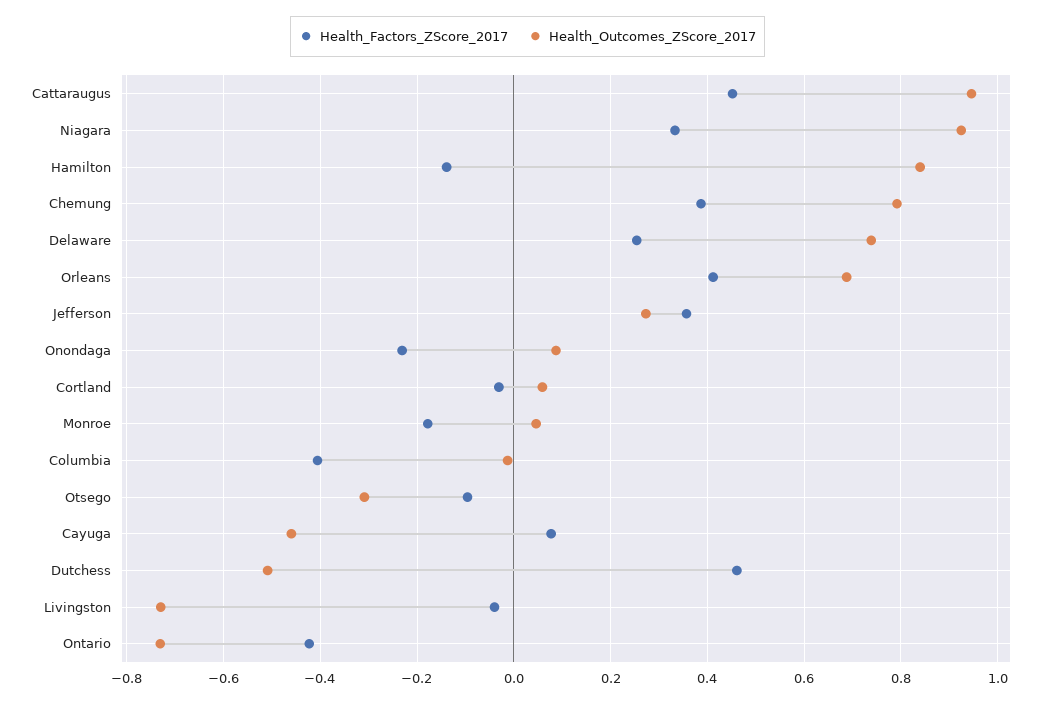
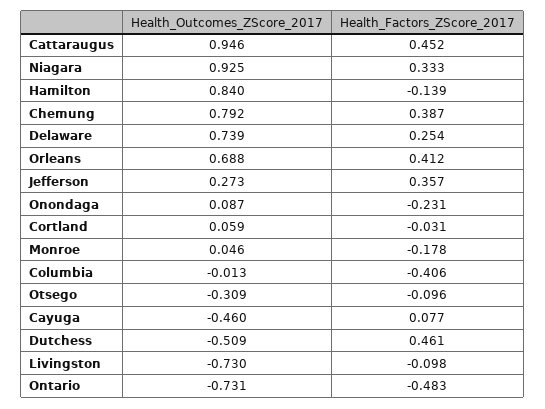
Health_Factors_ZScore_2017, Livingston: -0.04 -> -0.098
Health_Factors_ZScore_2017, Ontario: -0.42 -> -0.483

